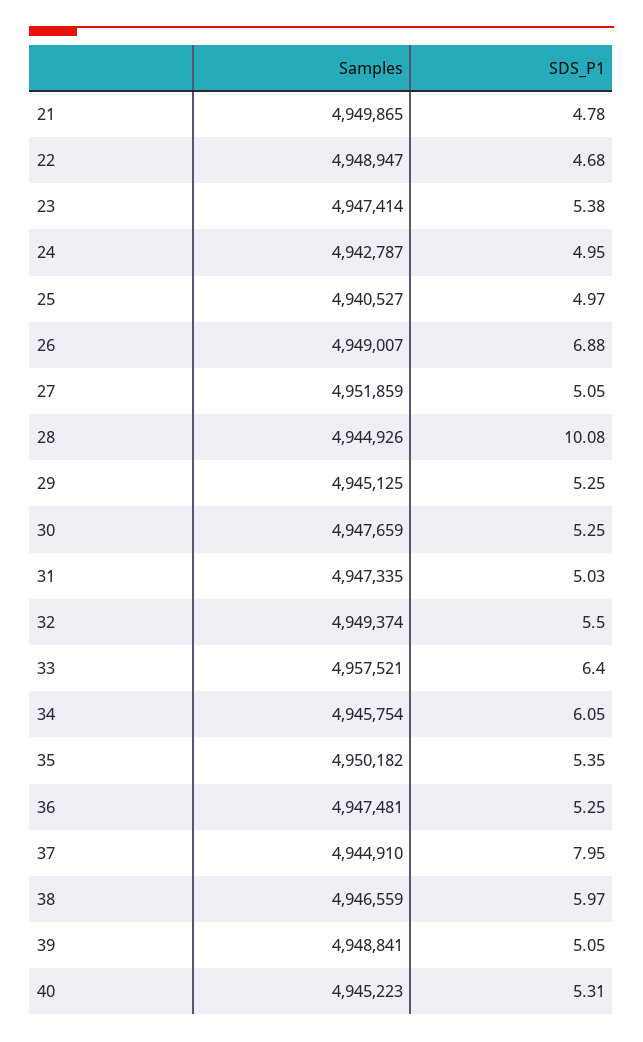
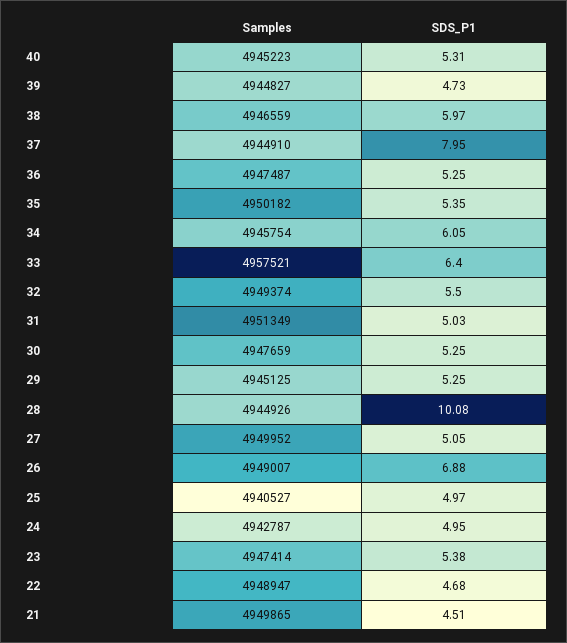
SDS_P1, 21: 4.78 -> 4.51
Samples, 27: 4951859 -> 4949952
Samples, 31: 4947335 -> 4951349
Samples, 36: 4947481 -> 4947487
Samples, 39: 4948841 -> 4944827
SDS_P1, 39: 5.05 -> 4.73

